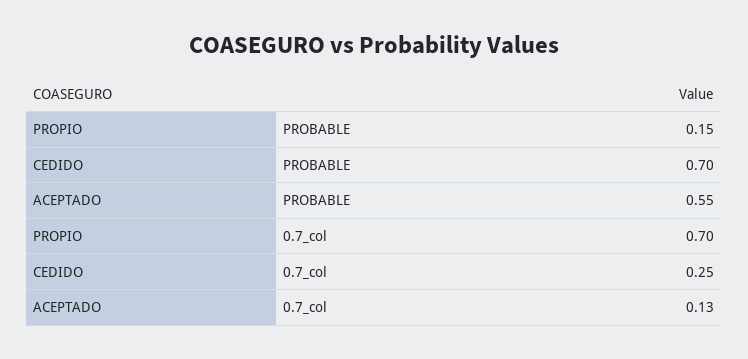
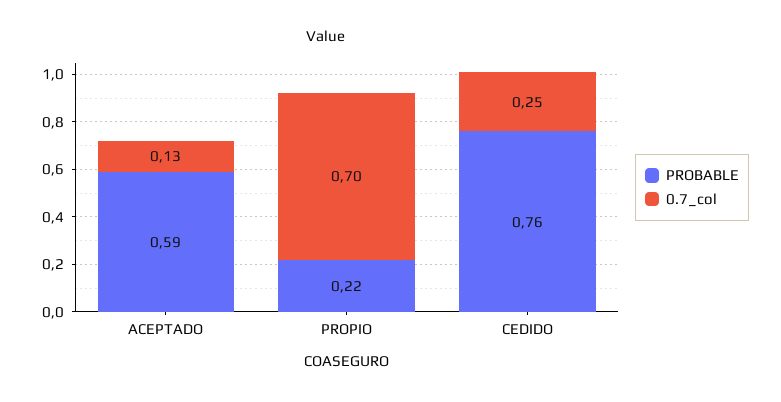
PROBABLE, PROPIO: 0.15 -> 0.22
PROBABLE, CEDIDO: 0.7 -> 0.76
PROBABLE, ACEPTADO: 0.55 -> 0.59

